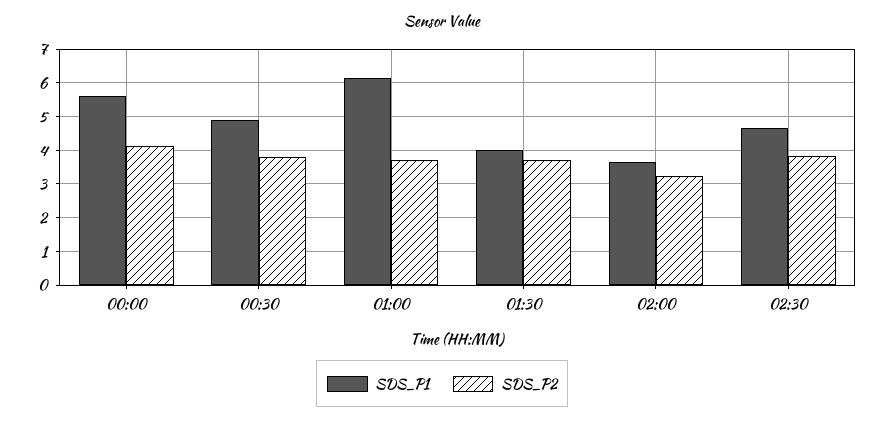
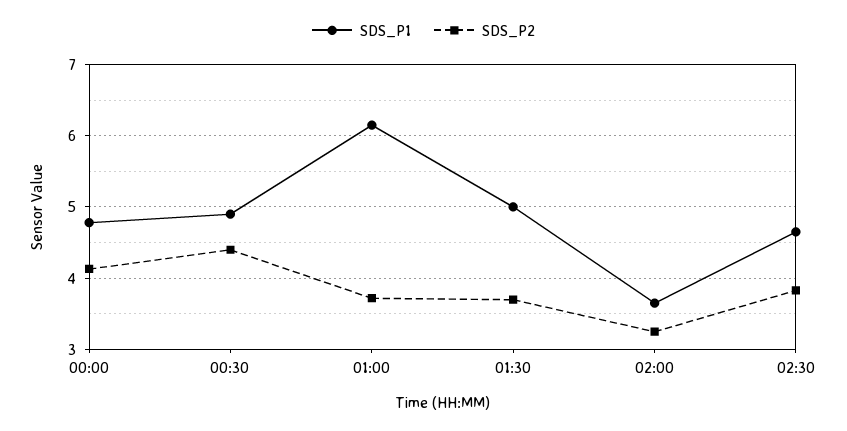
SDS_P1, 00:00: 5.6 -> 4.8
SDS_P2, 00:30: 3.8 -> 4.4
SDS_P1, 01:30: 4 -> 5

